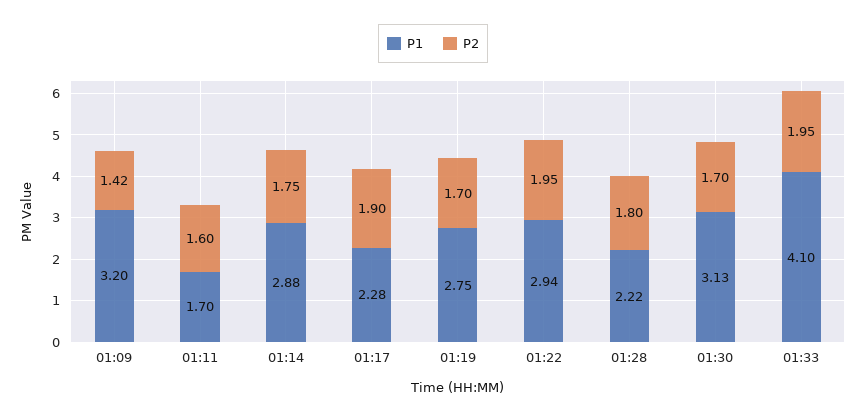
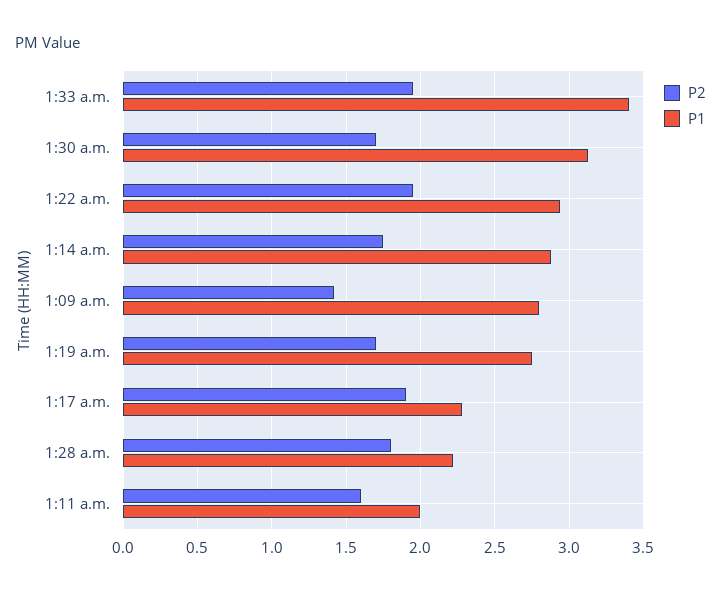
P1, 01:09: 3.2 -> 2.8
P1, 01:11: 1.7 -> 2
P1, 01:33: 4.1 -> 3.4

